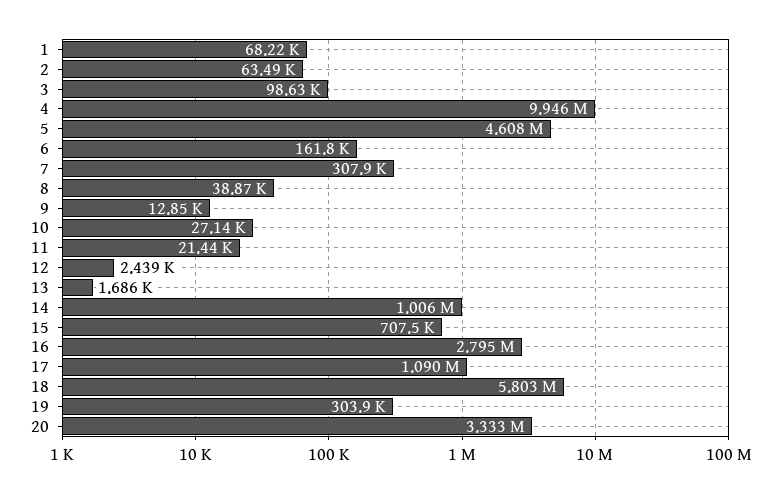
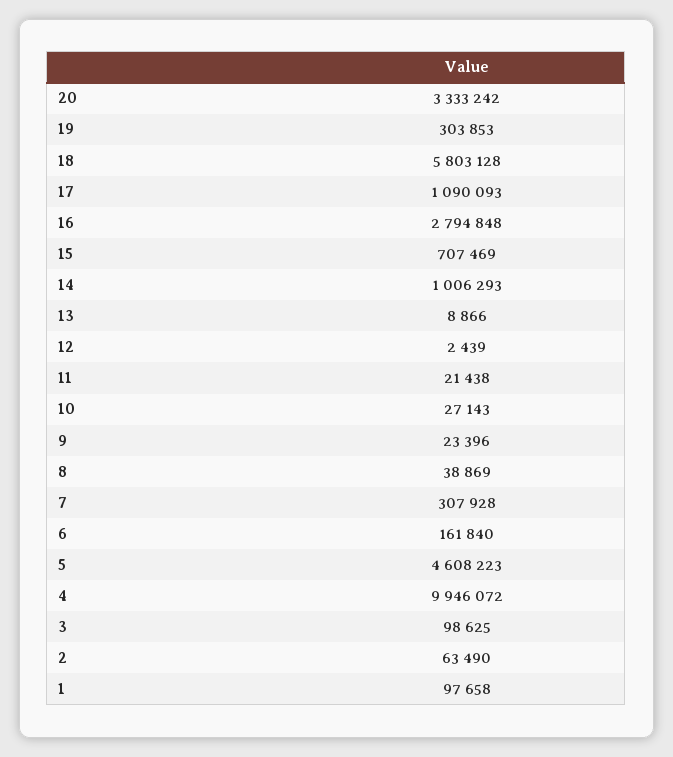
1: 68220 -> 97658
9: 12850 -> 23396
13: 1686 -> 8866

